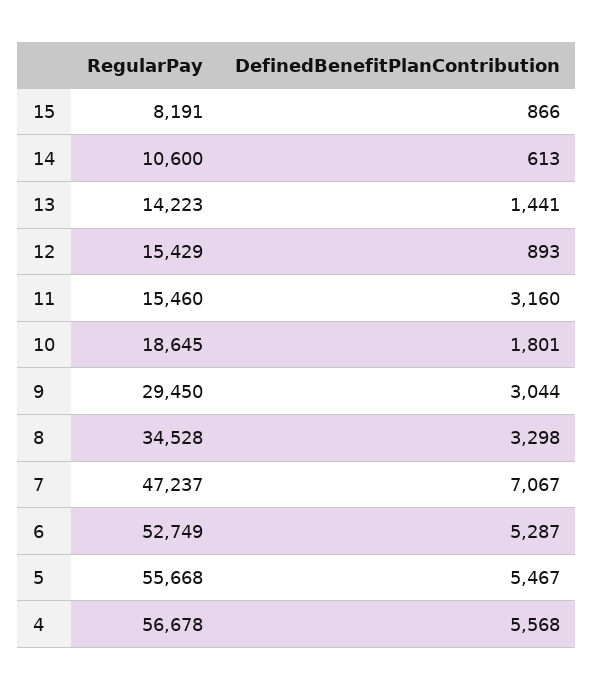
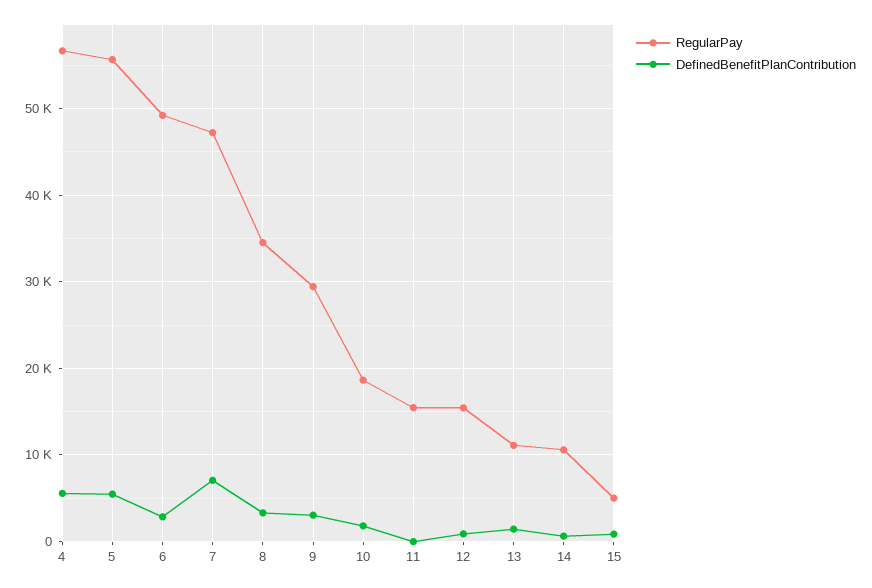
RegularPay, 15: 8191 -> 5000
RegularPay, 13: 14223 -> 11000
DefinedBenefitPlanContribution, 11: 3160 -> 0
RegularPay, 6: 52749 -> 49000
DefinedBenefitPlanContribution, 6: 5287 -> 3000

